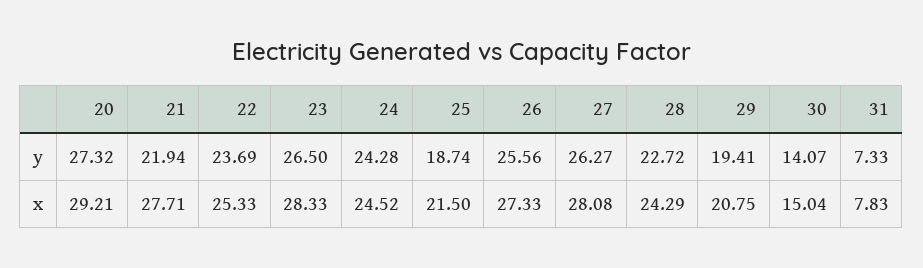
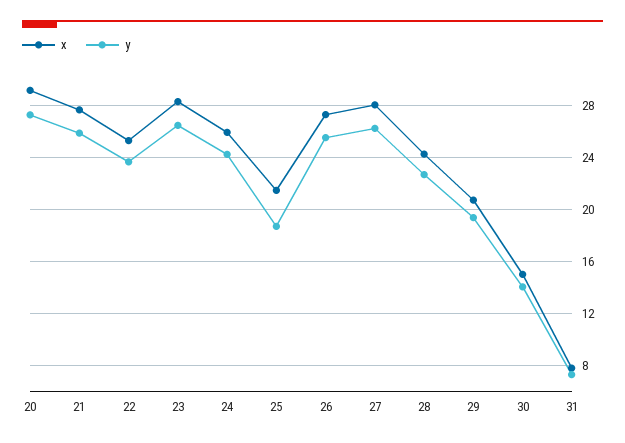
y, 21: 21.94 -> 26
x, 24: 24.52 -> 26

